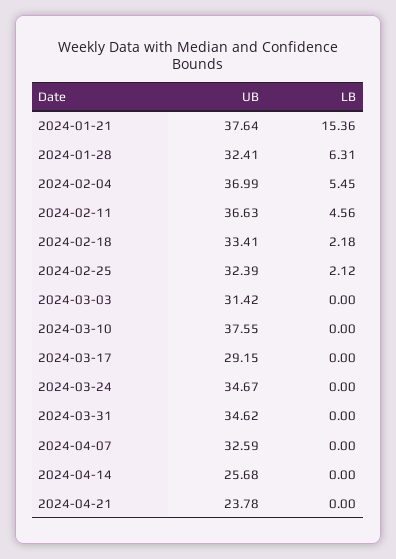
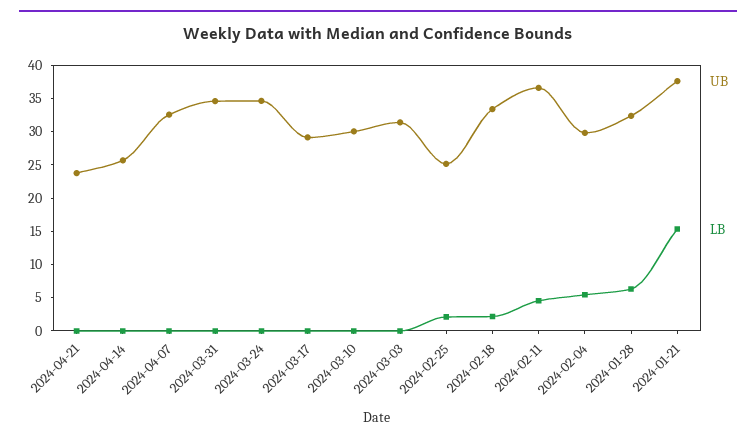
UB, 2024-02-04: 36.99 -> 30
UB, 2024-02-25: 32.39 -> 25
UB, 2024-03-10: 37.55 -> 30

